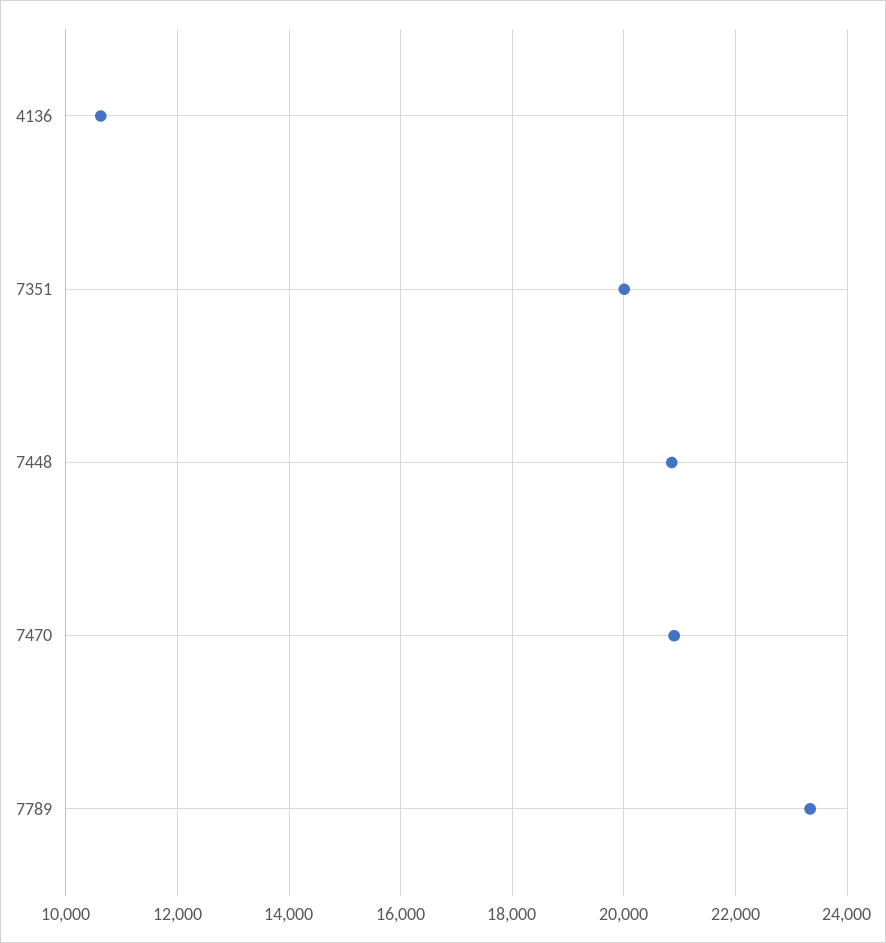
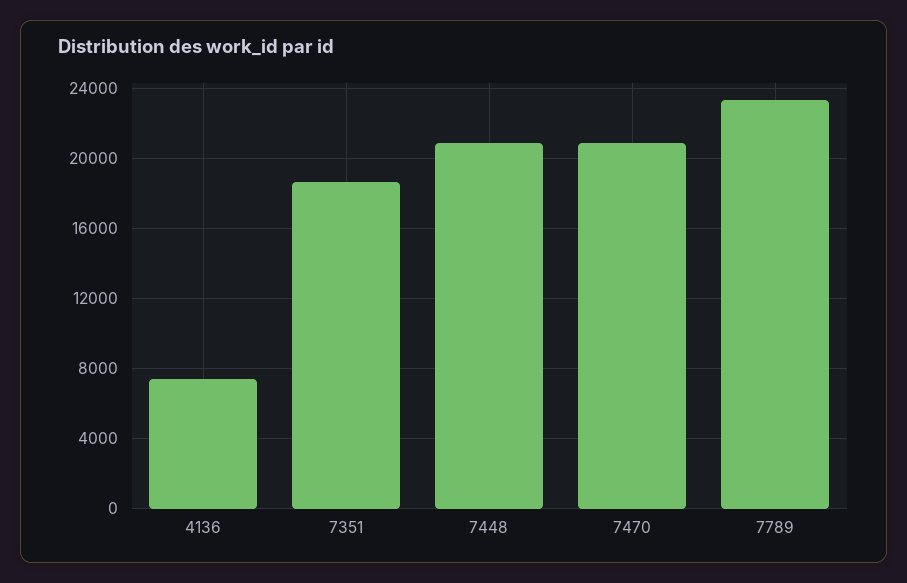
4136: 10600 -> 7500
7351: 20000 -> 18500

